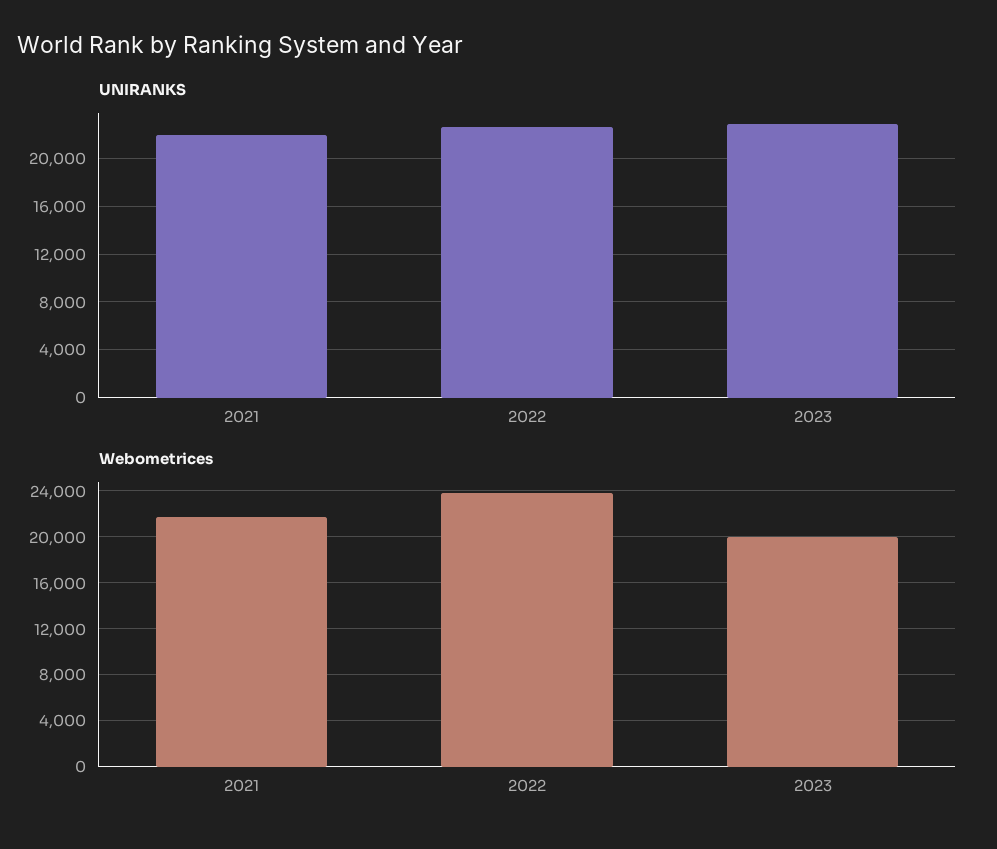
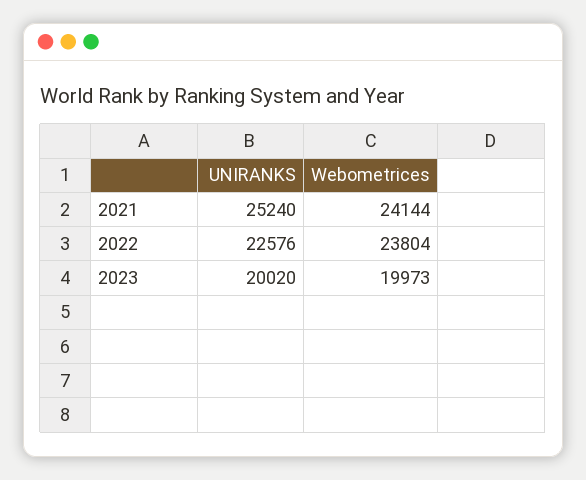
UNIRANKS, 2021: 22000 -> 25240
UNIRANKS, 2023: 23000 -> 20020
Webometrices, 2021: 22000 -> 24144

